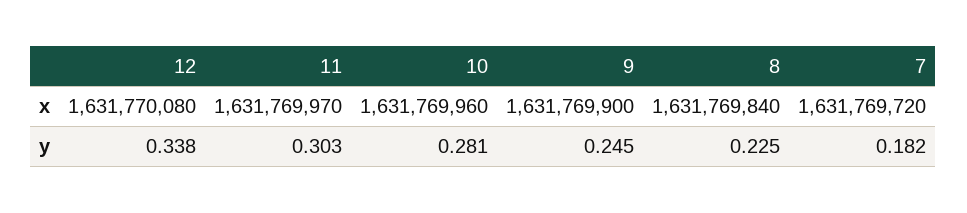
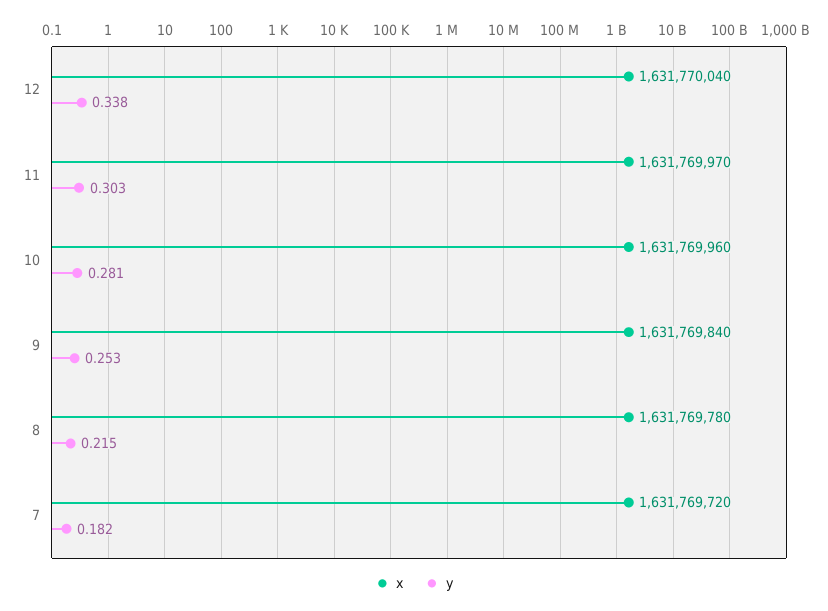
x, 12: 1631770080 -> 1631770040
x, 9: 1631769900 -> 1631769840
x, 8: 1631769840 -> 1631769780
y, 9: 0.245 -> 0.253
y, 8: 0.225 -> 0.215

